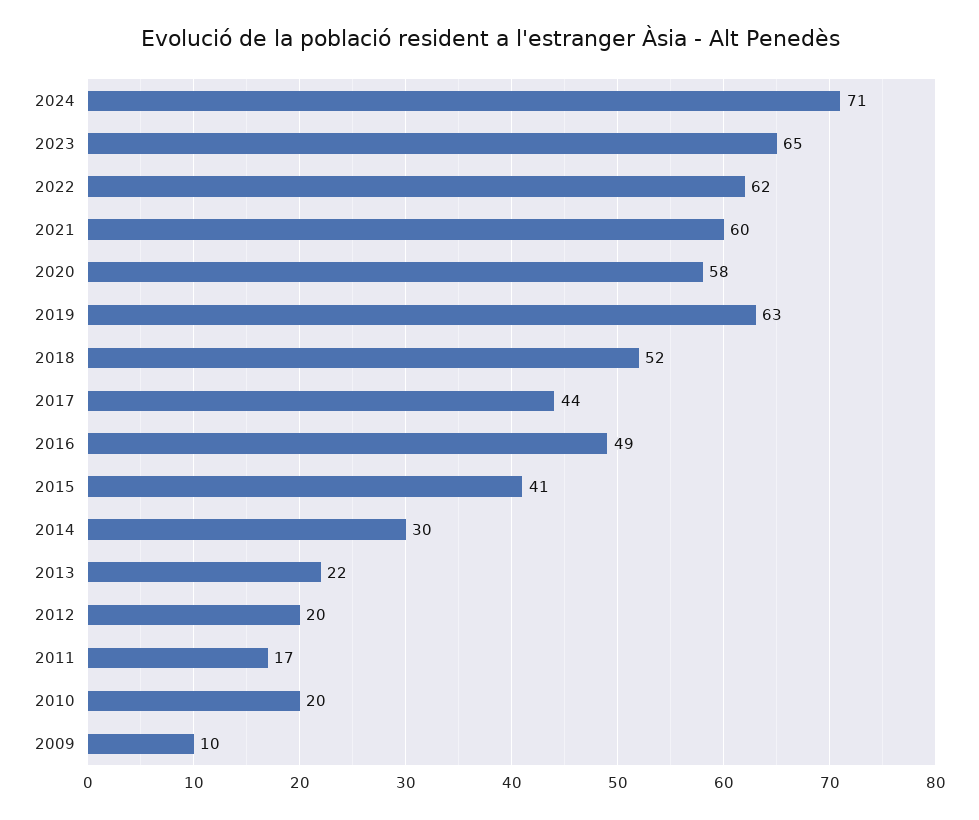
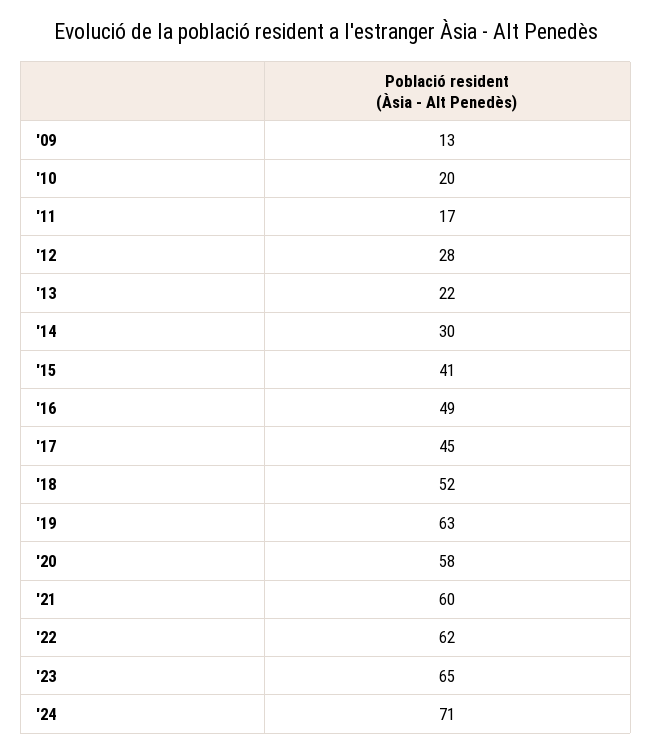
2017: 44 -> 45
2012: 20 -> 28
2009: 10 -> 13

